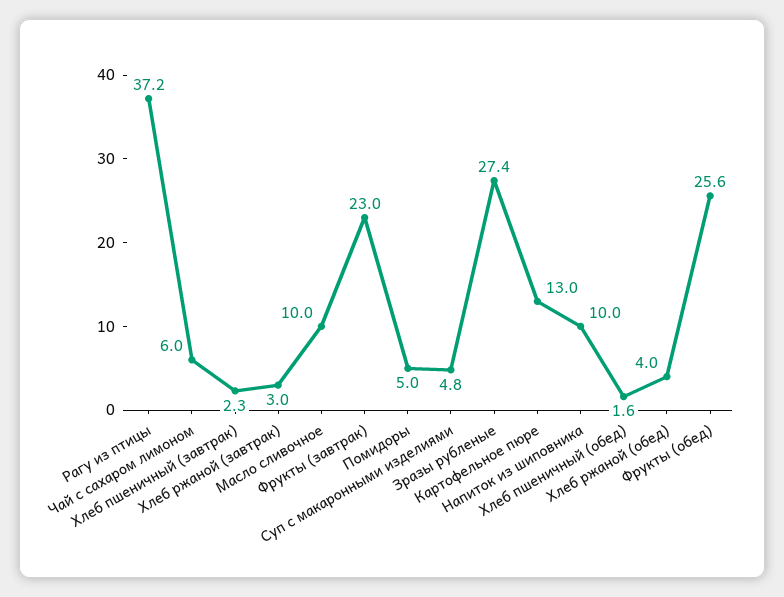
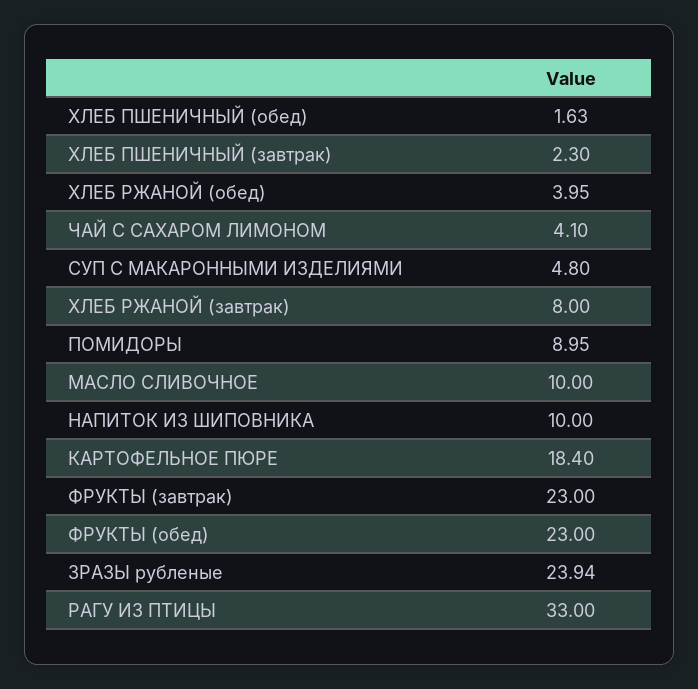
Рагу из птицы: 37.2 -> 33
Чай с сахаром лимоном: 6 -> 4.1
Хлеб ржаной (завтрак): 3 -> 8
Помидоры: 5 -> 8.95
Зразы рубленые: 27.4 -> 23.94
Картофельное пюре: 13 -> 18.4
Фрукты (обед): 25.6 -> 23

